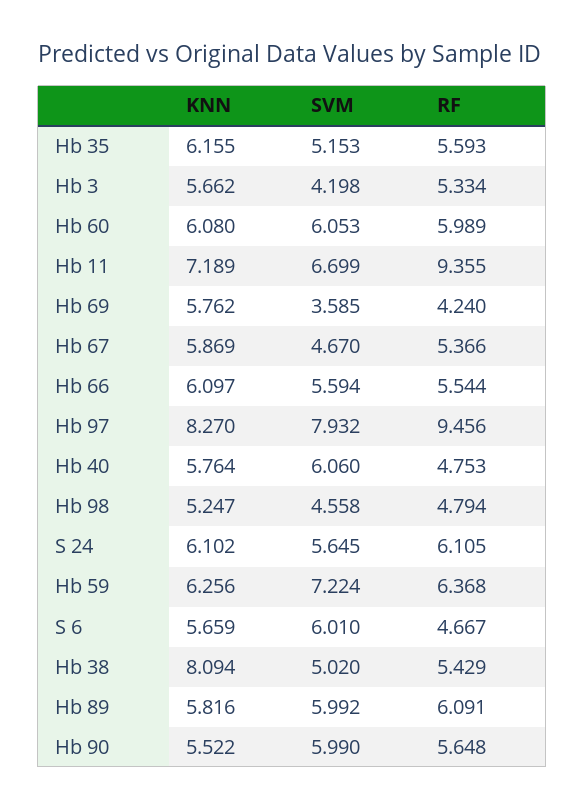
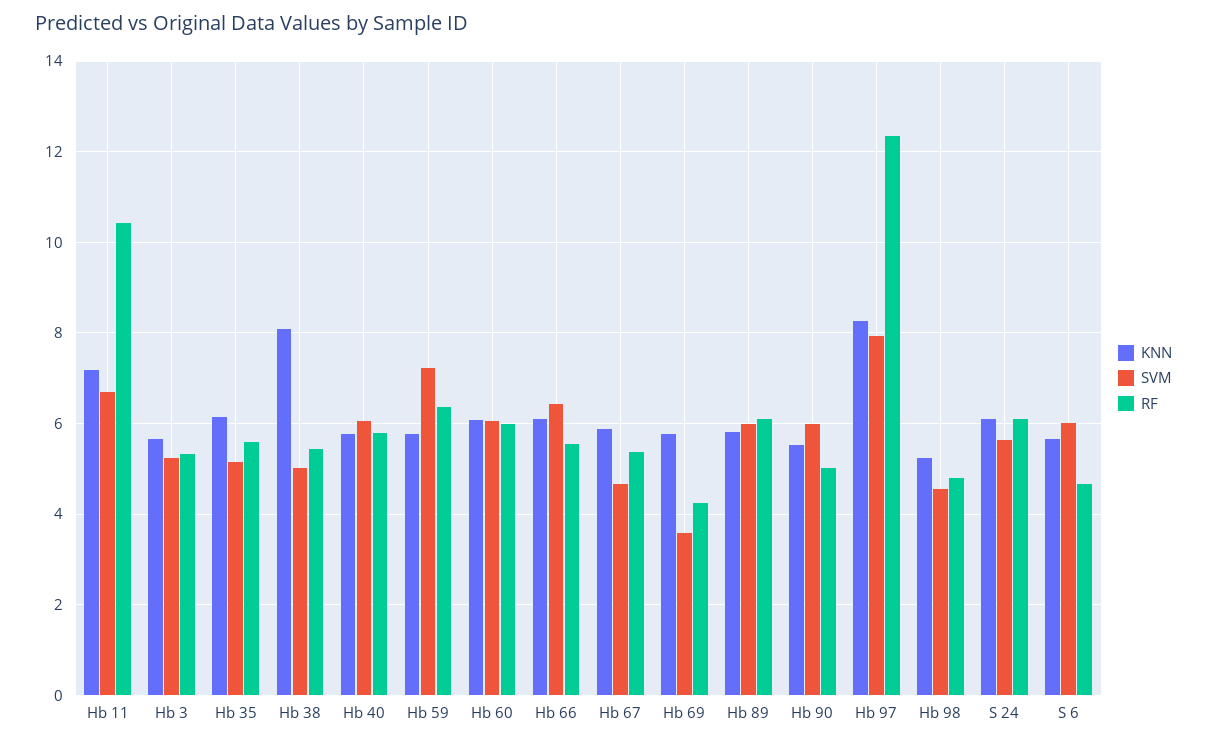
SVM, Hb 3: 4.198 -> 5.2
RF, Hb 11: 9.355 -> 10.4
SVM, Hb 66: 5.594 -> 6.4
RF, Hb 97: 9.456 -> 12.4
RF, Hb 40: 4.753 -> 5.8
KNN, Hb 59: 6.256 -> 5.8
RF, Hb 90: 5.648 -> 5

